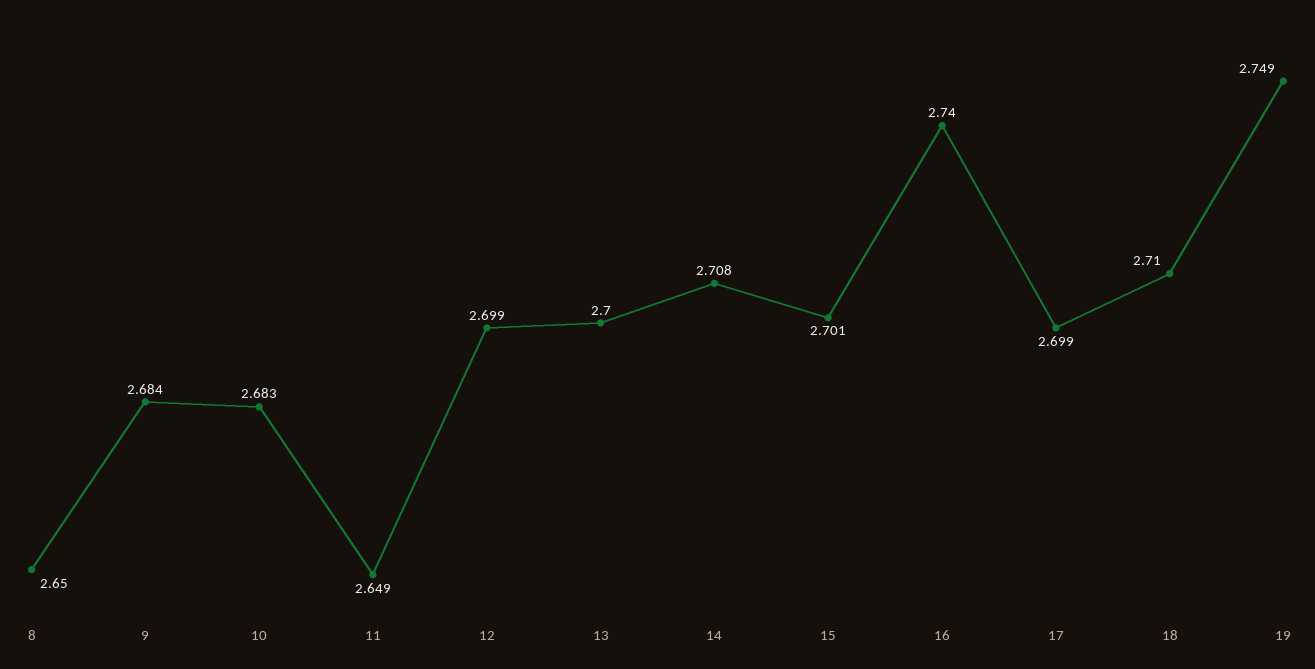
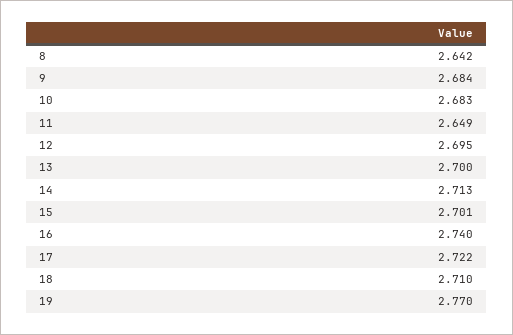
8: 2.65 -> 2.642
12: 2.699 -> 2.695
14: 2.708 -> 2.713
17: 2.699 -> 2.722
19: 2.749 -> 2.77

